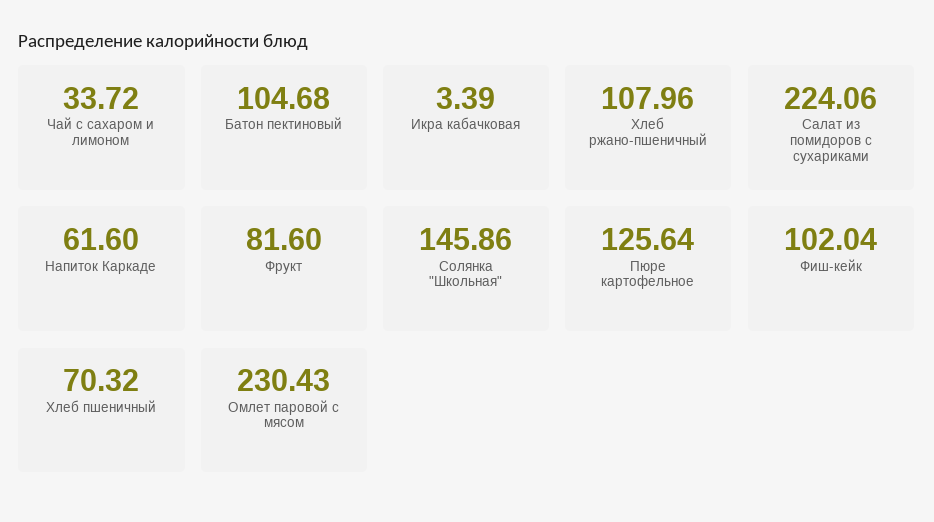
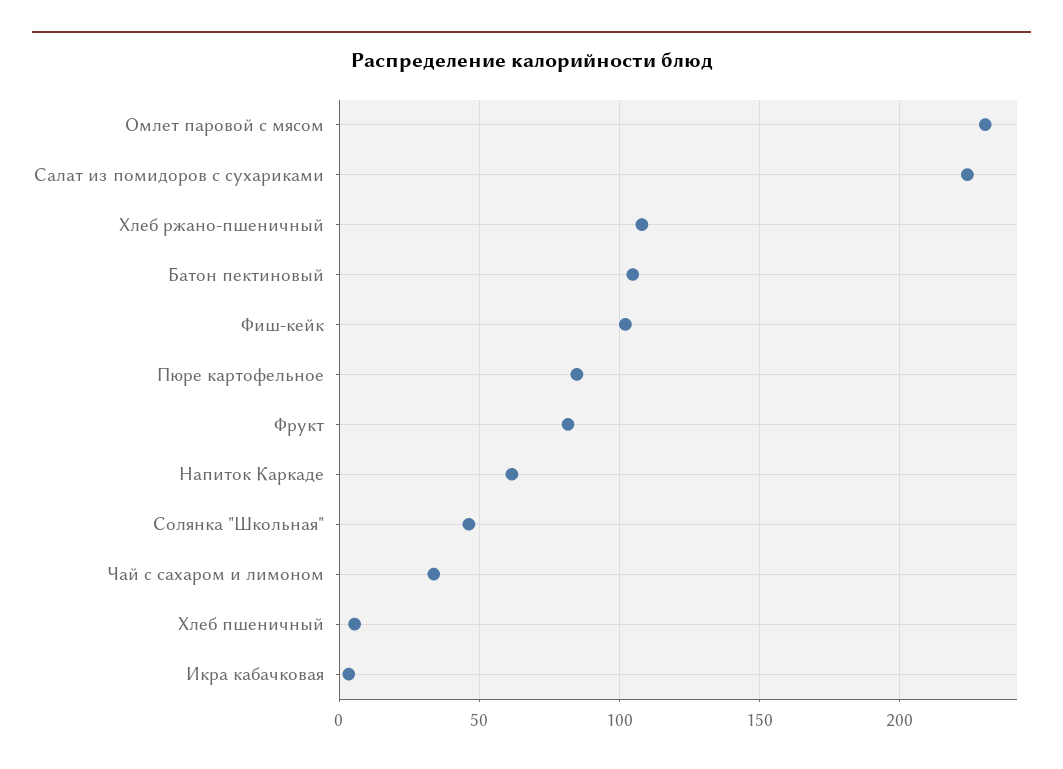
Солянка "Школьная": 145.86 -> 45
Пюре картофельное: 125.64 -> 85
Хлеб пшеничный: 70.32 -> 5

